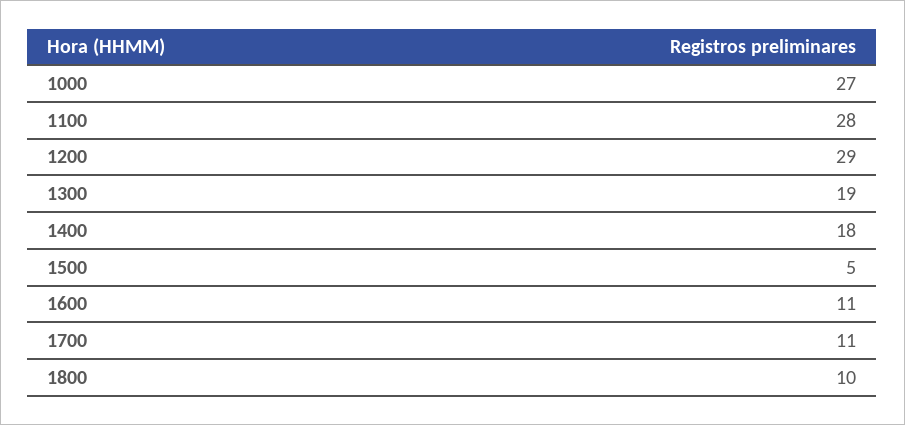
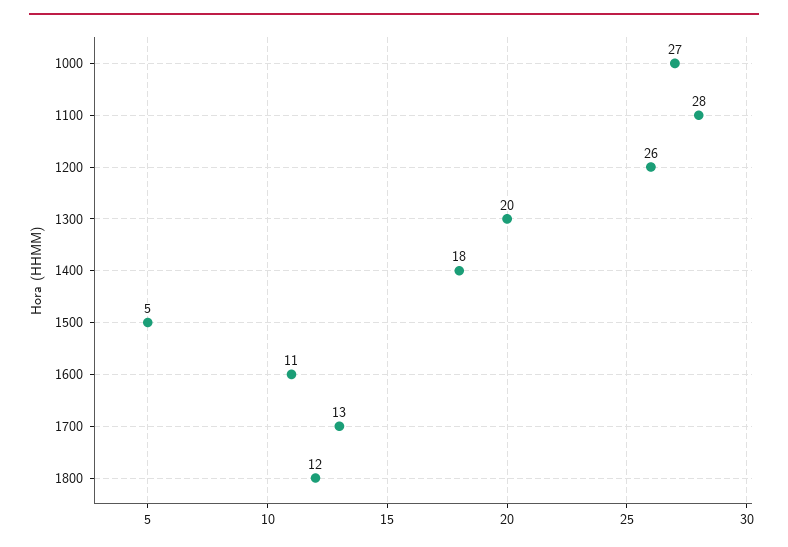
1200: 29 -> 26
1300: 19 -> 20
1700: 11 -> 13
1800: 10 -> 12

